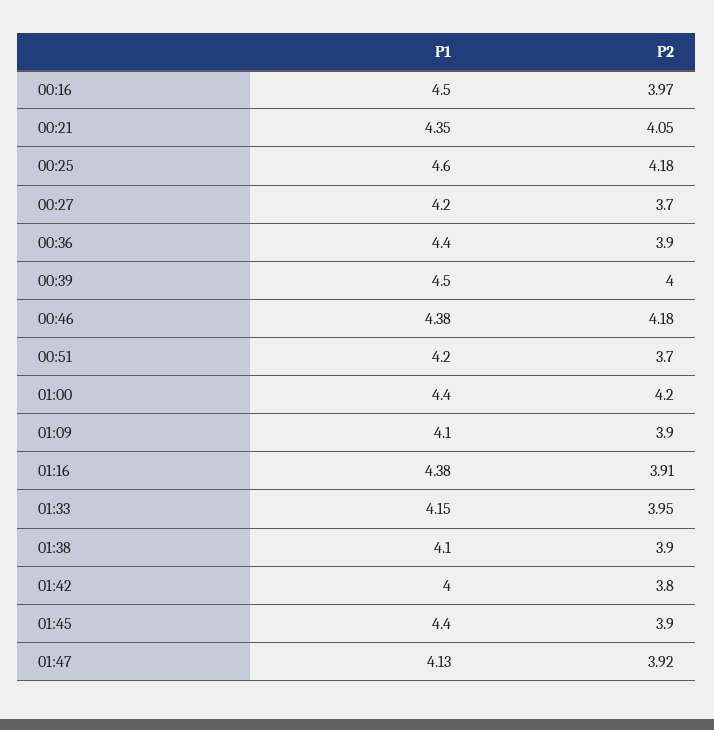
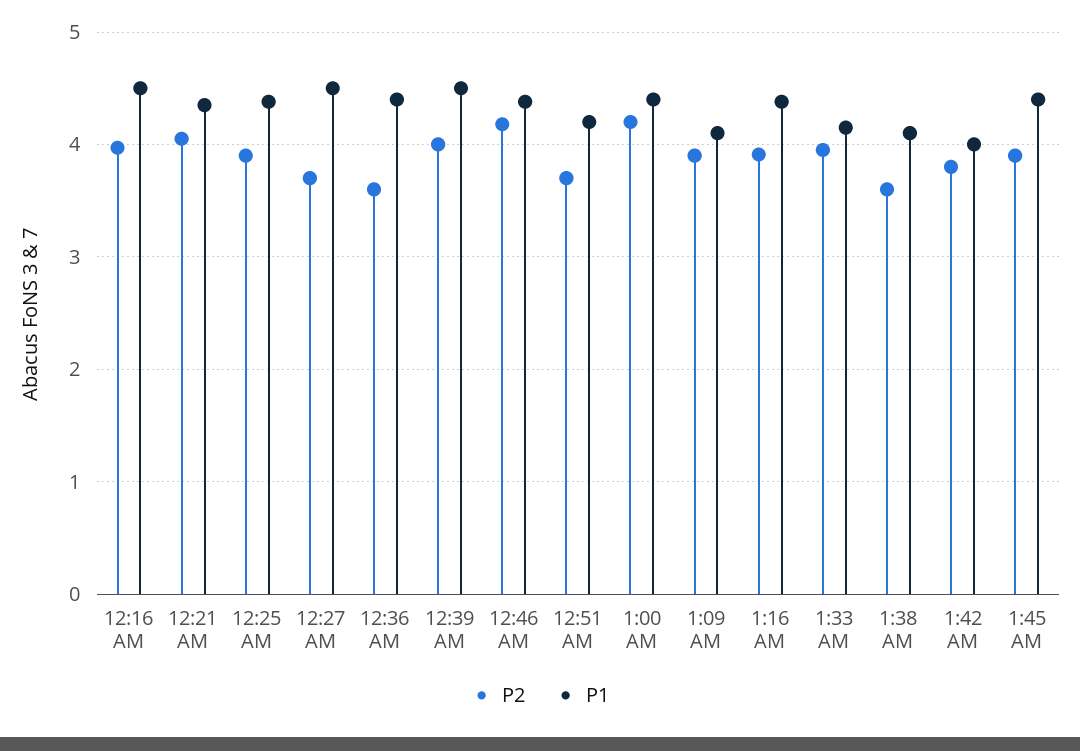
P1, 00:25: 4.6 -> 4.4
P2, 00:25: 4.18 -> 3.9
P1, 00:27: 4.2 -> 4.5
P2, 00:36: 3.9 -> 3.6
P2, 01:38: 3.9 -> 3.6
P1, 01:47: 4.13 -> none
P2, 01:47: 3.92 -> none

